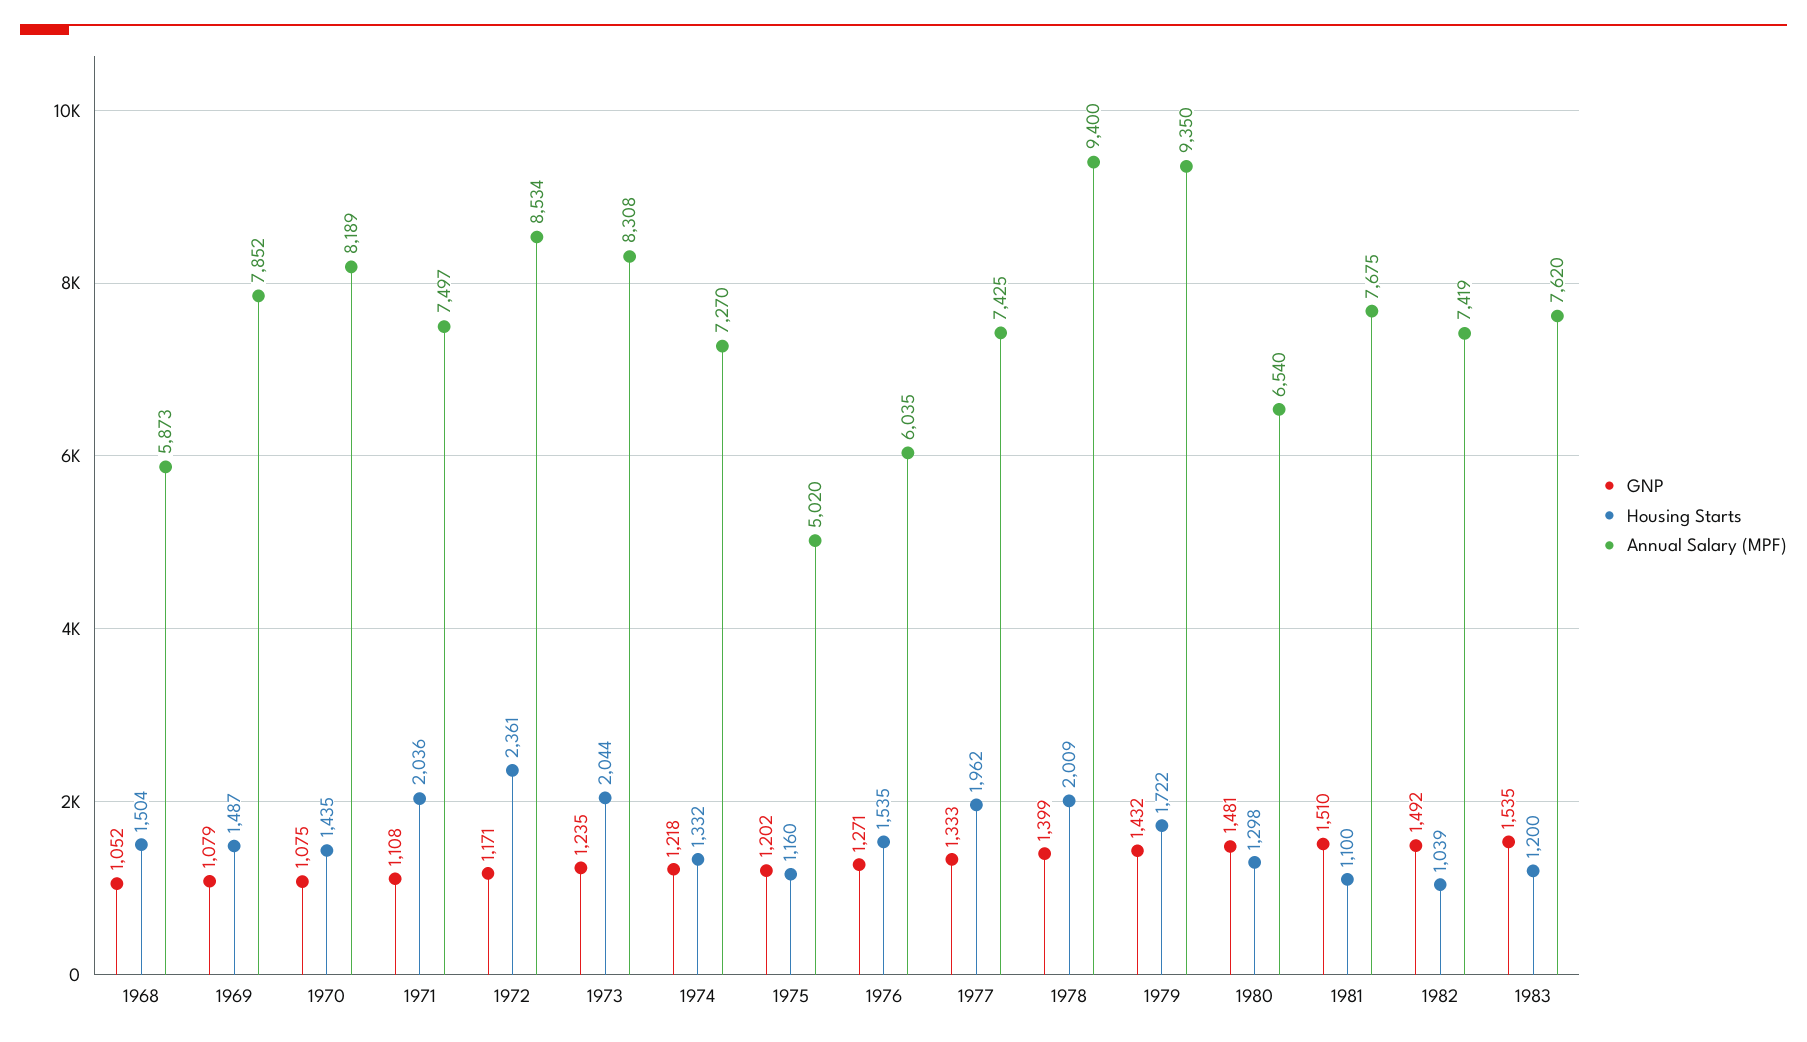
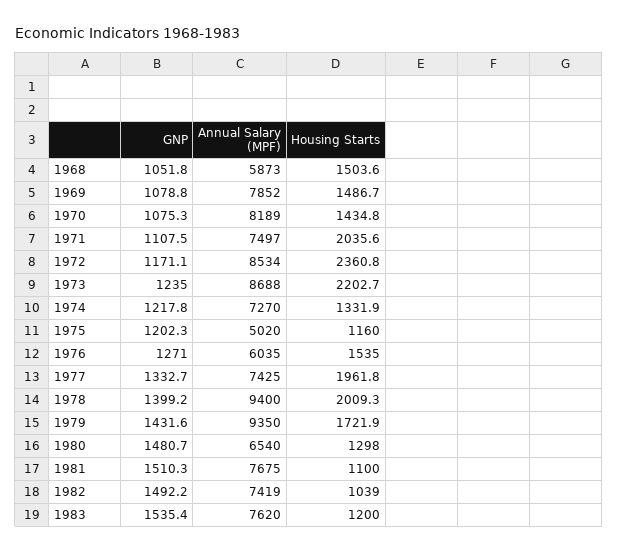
Housing Starts, 1973: 2044 -> 2202.7
Annual Salary (MPF), 1973: 8308 -> 8688

